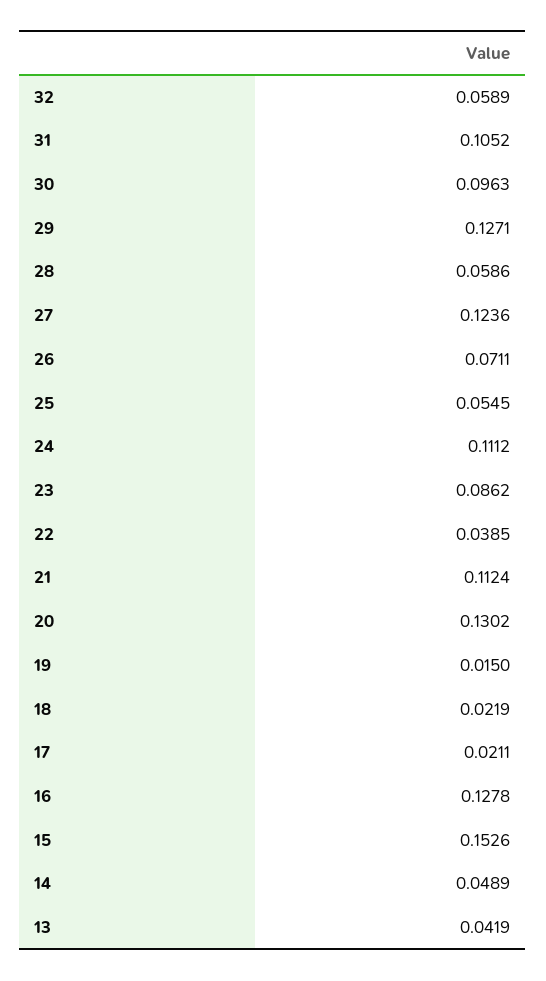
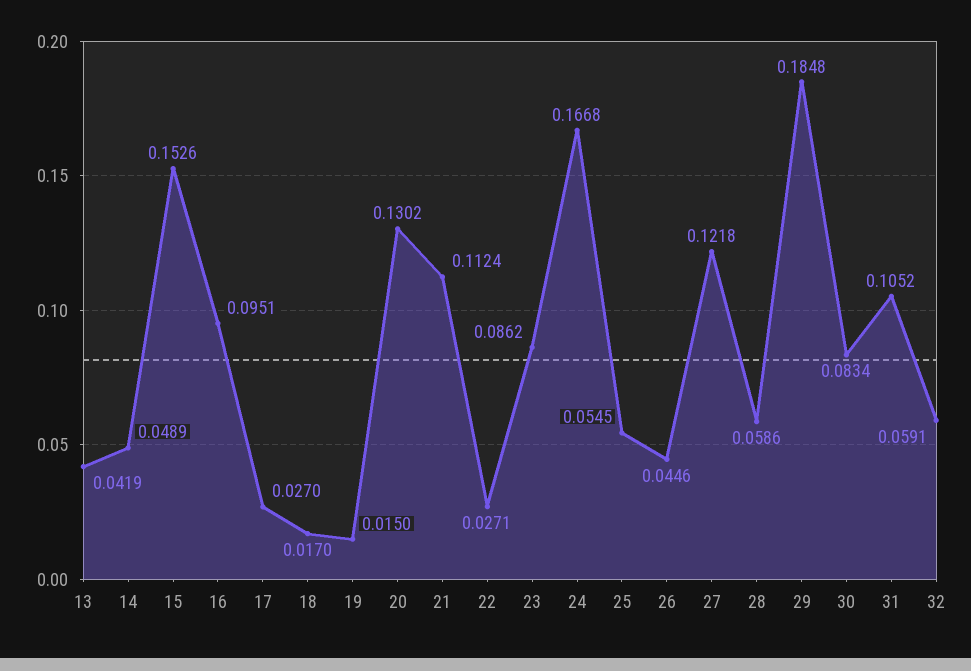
32: 0.0589 -> 0.0591
30: 0.0963 -> 0.0834
29: 0.1271 -> 0.1848
27: 0.1236 -> 0.1218
26: 0.0711 -> 0.0446
24: 0.1112 -> 0.1668
22: 0.0385 -> 0.0271
18: 0.0219 -> 0.017
17: 0.0211 -> 0.027
16: 0.1278 -> 0.0951

